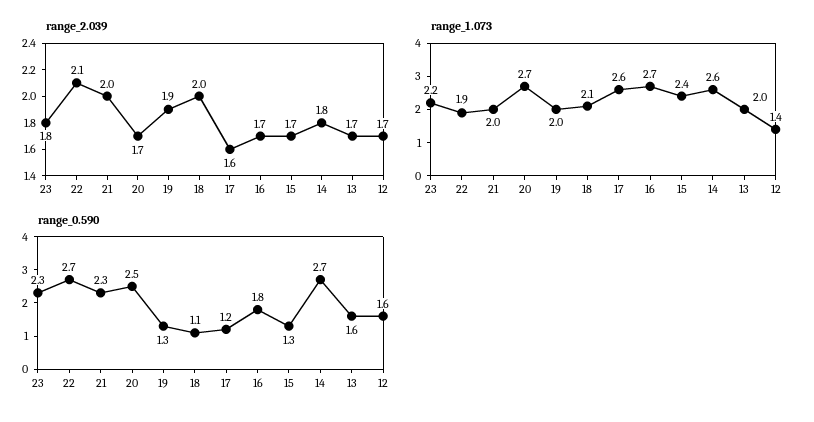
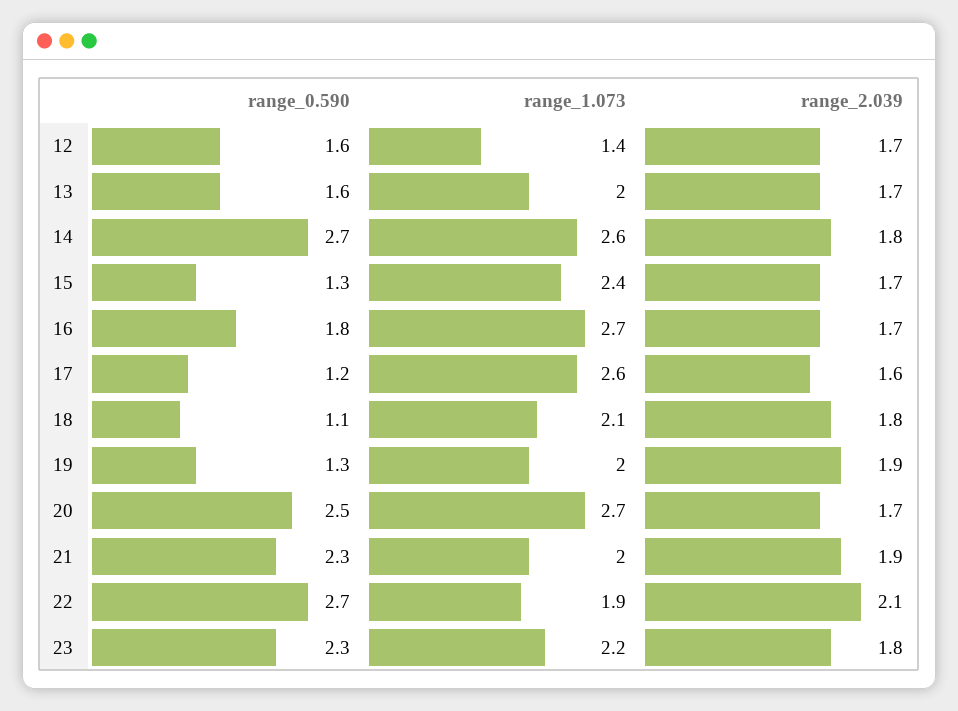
range_2.039, 21: 2 -> 1.9
range_2.039, 18: 2 -> 1.8

